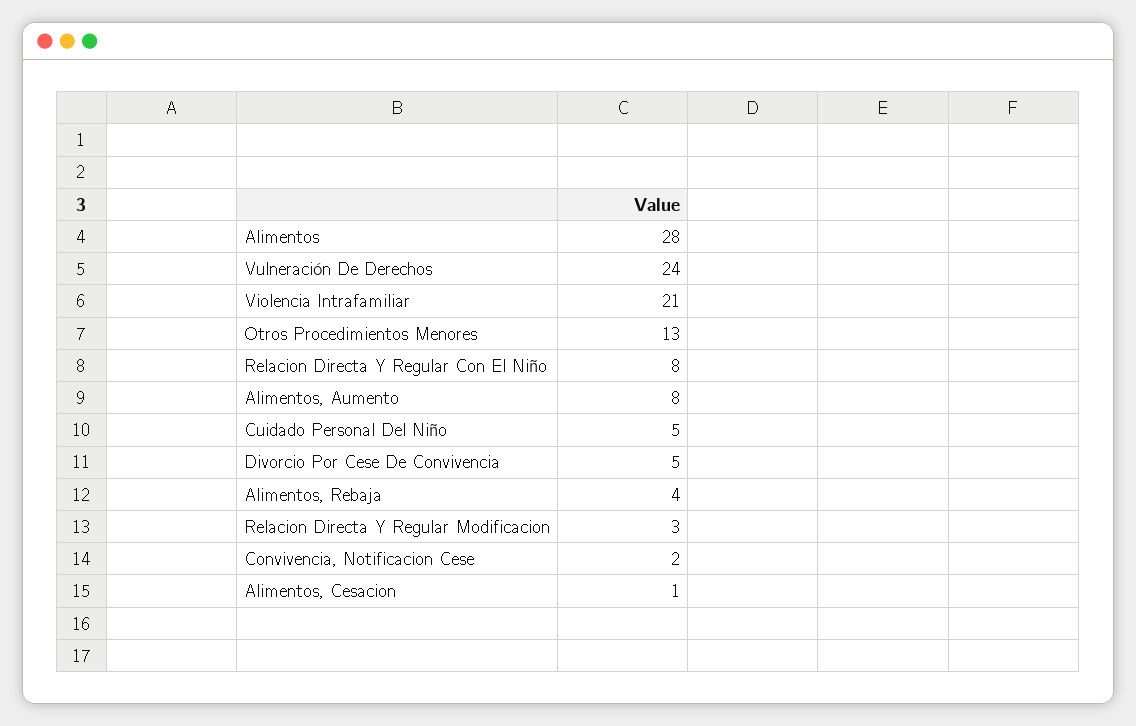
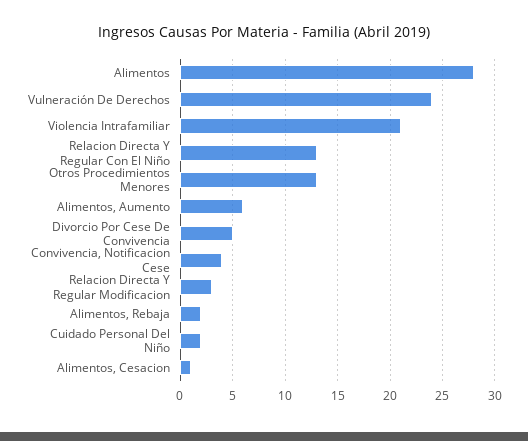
Relacion Directa Y Regular Con El Niño: 8 -> 13
Alimentos, Aumento: 8 -> 6
Cuidado Personal Del Niño: 5 -> 2
Alimentos, Rebaja: 4 -> 2
Convivencia, Notificacion Cese: 2 -> 4

